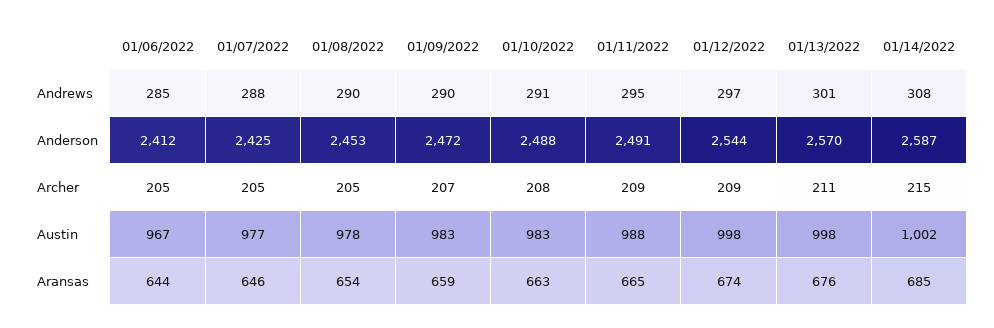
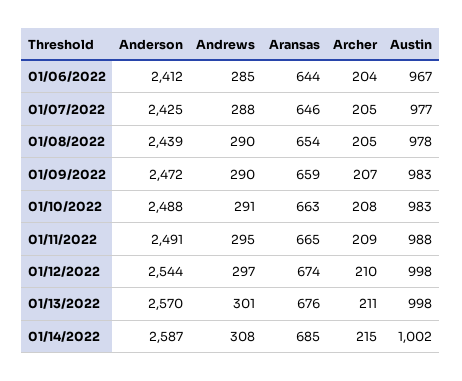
01/08/2022, Anderson: 2453 -> 2439
01/06/2022, Archer: 205 -> 204
01/12/2022, Archer: 209 -> 210

